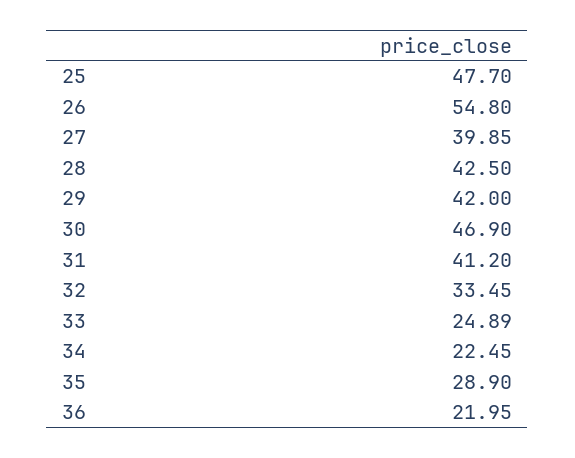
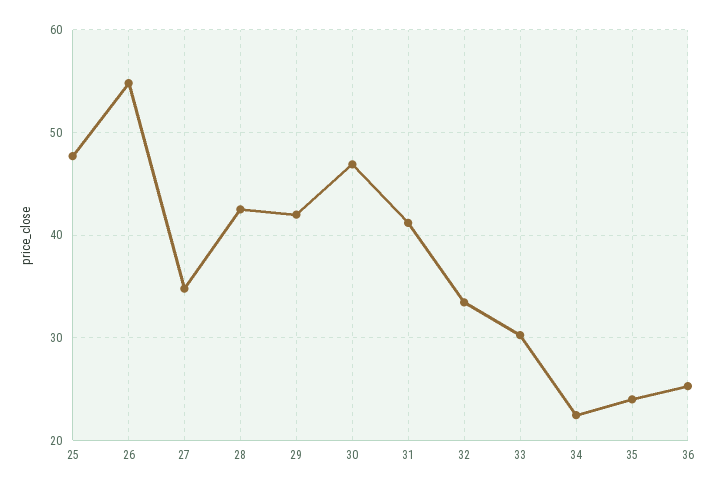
27: 39.85 -> 35
33: 24.89 -> 30
35: 28.9 -> 24
36: 21.95 -> 25

